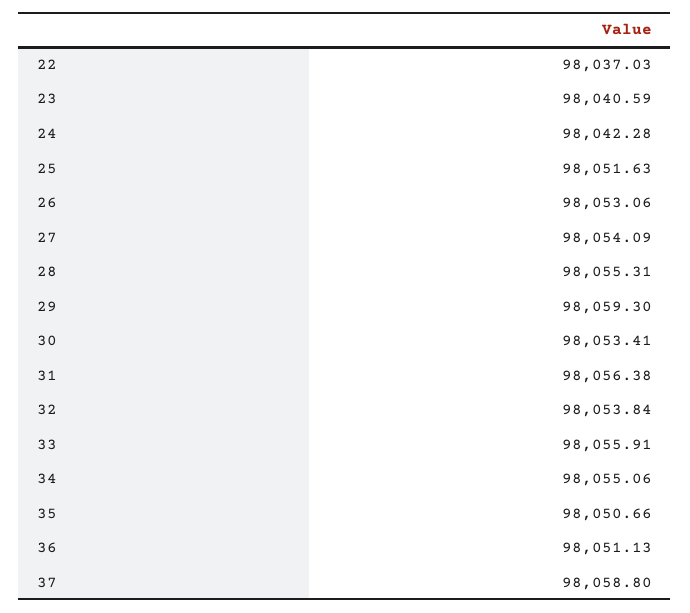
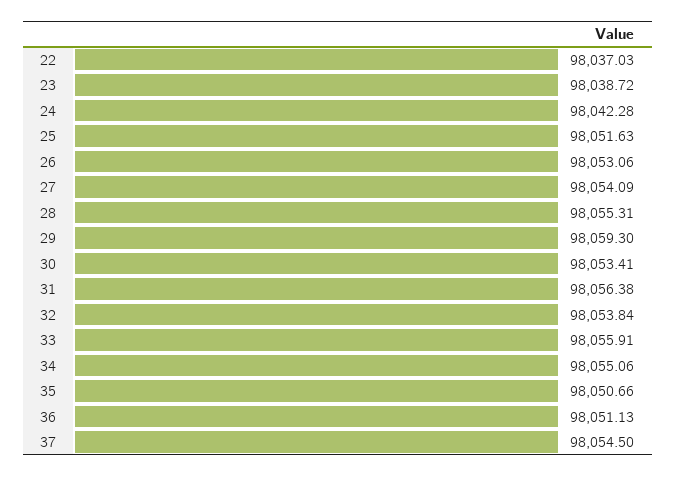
23: 98040.59 -> 98038.72
37: 98058.8 -> 98054.5

